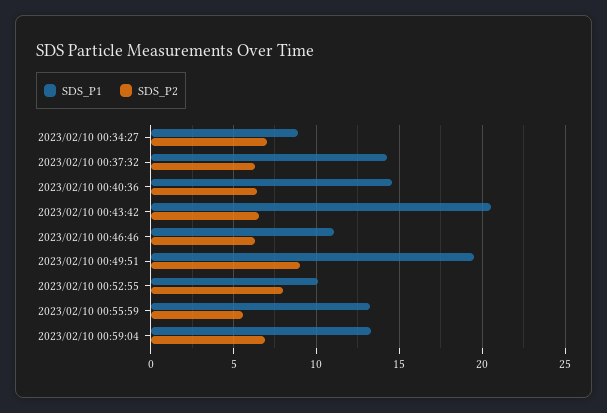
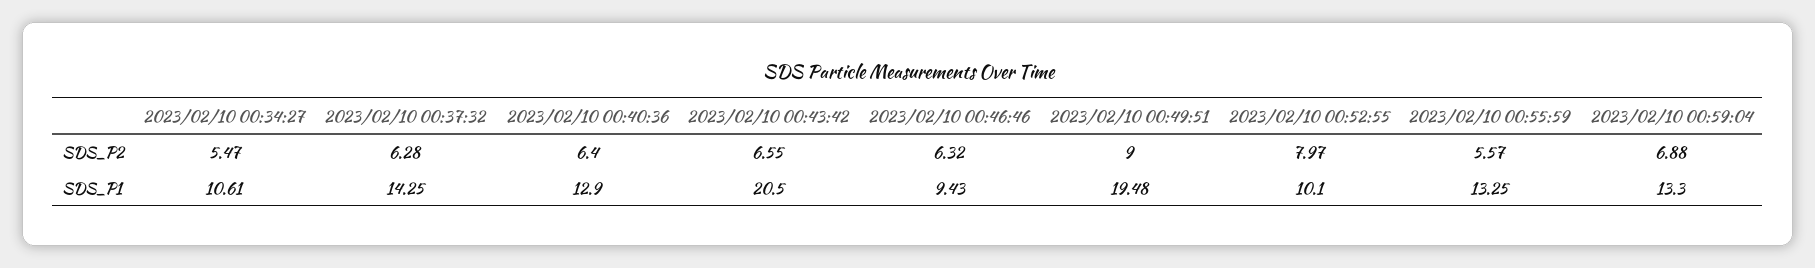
SDS_P1, 2023/02/10 00:34:27: 9 -> 10.61
SDS_P2, 2023/02/10 00:34:27: 7 -> 5.47
SDS_P1, 2023/02/10 00:40:36: 14.5 -> 12.9
SDS_P1, 2023/02/10 00:46:46: 11 -> 9.43

